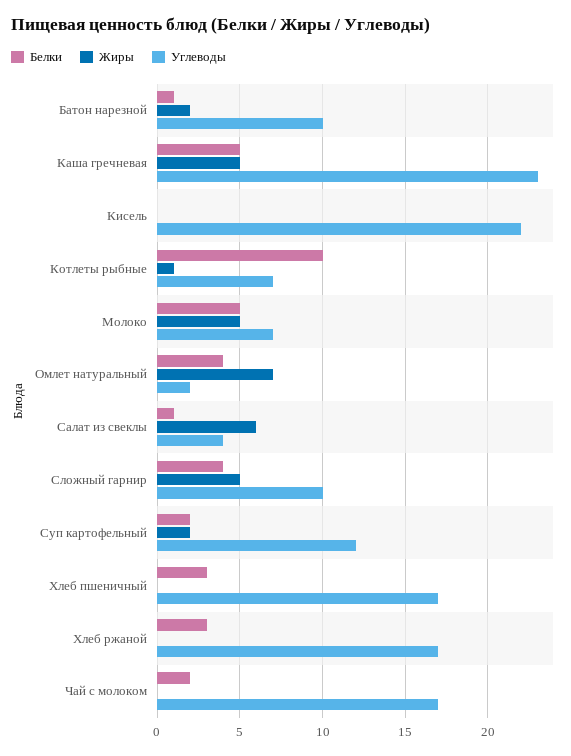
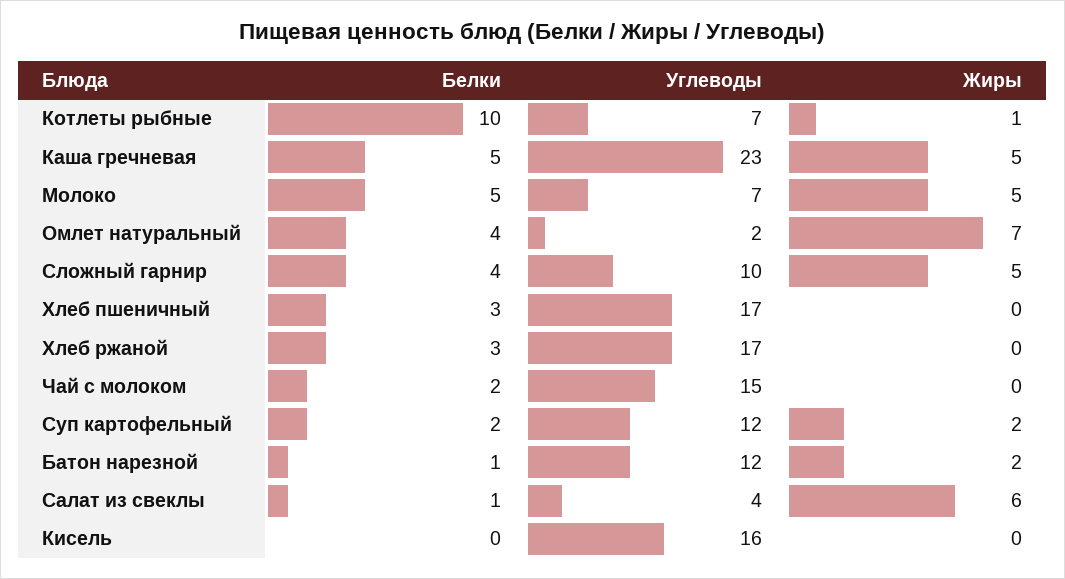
Углеводы, Батон нарезной: 10 -> 12
Углеводы, Кисель: 22 -> 16
Углеводы, Чай с молоком: 17 -> 15

